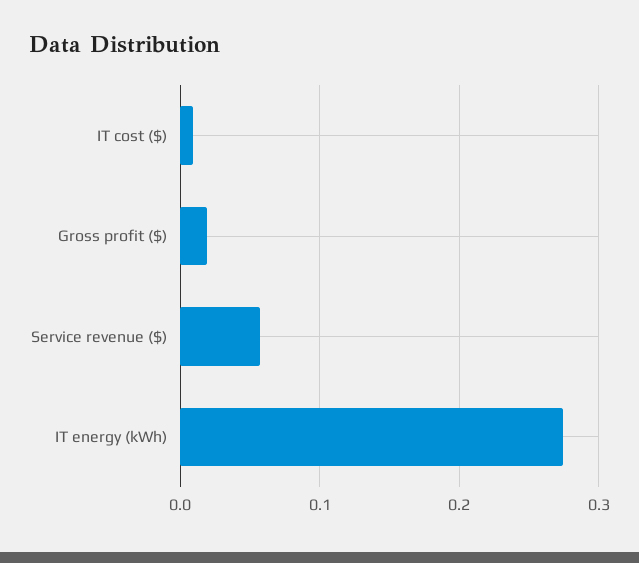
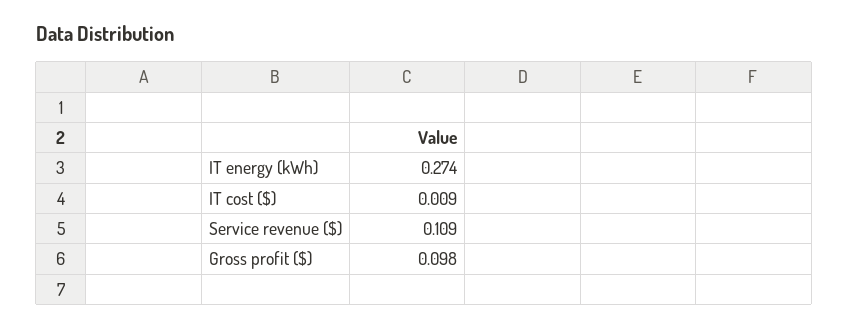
Gross profit ($): 0.02 -> 0.098
Service revenue ($): 0.06 -> 0.109

